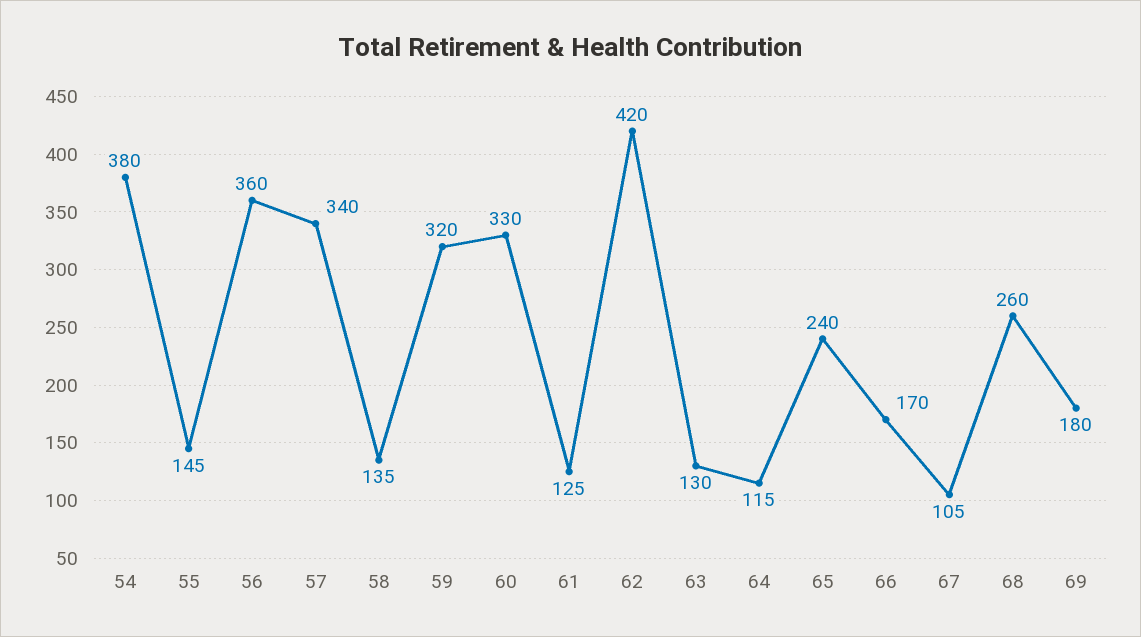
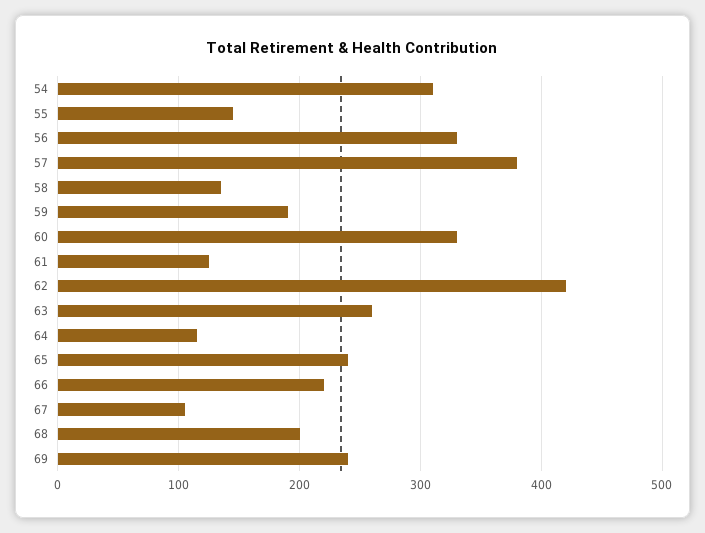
54: 380 -> 310
56: 360 -> 330
57: 340 -> 380
59: 320 -> 190
63: 130 -> 260
66: 170 -> 220
68: 260 -> 200
69: 180 -> 240

